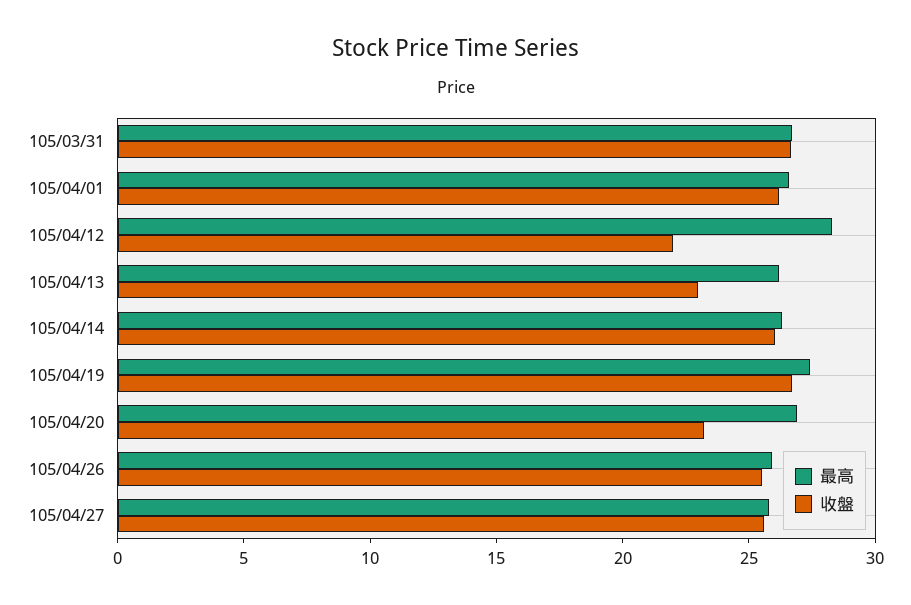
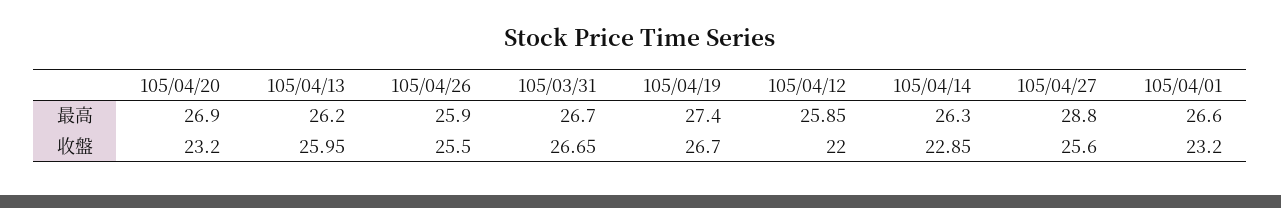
收盤, 105/04/01: 26 -> 23.2
最高, 105/04/12: 28 -> 25.85
收盤, 105/04/13: 23 -> 25.95
收盤, 105/04/14: 26 -> 22.85
最高, 105/04/27: 26 -> 28.8

